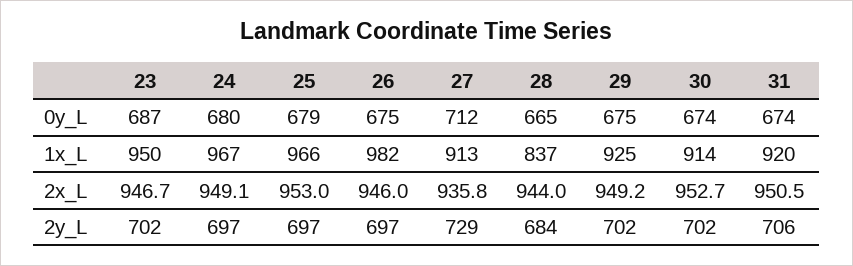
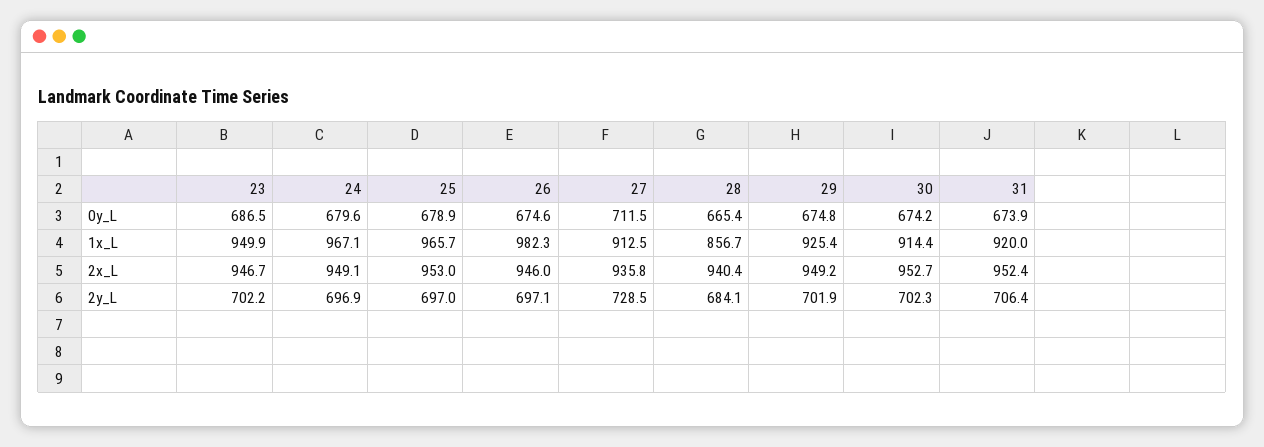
28, 1x_L: 837 -> 856.7
28, 2x_L: 944 -> 940.4
31, 2x_L: 950.5 -> 952.4

